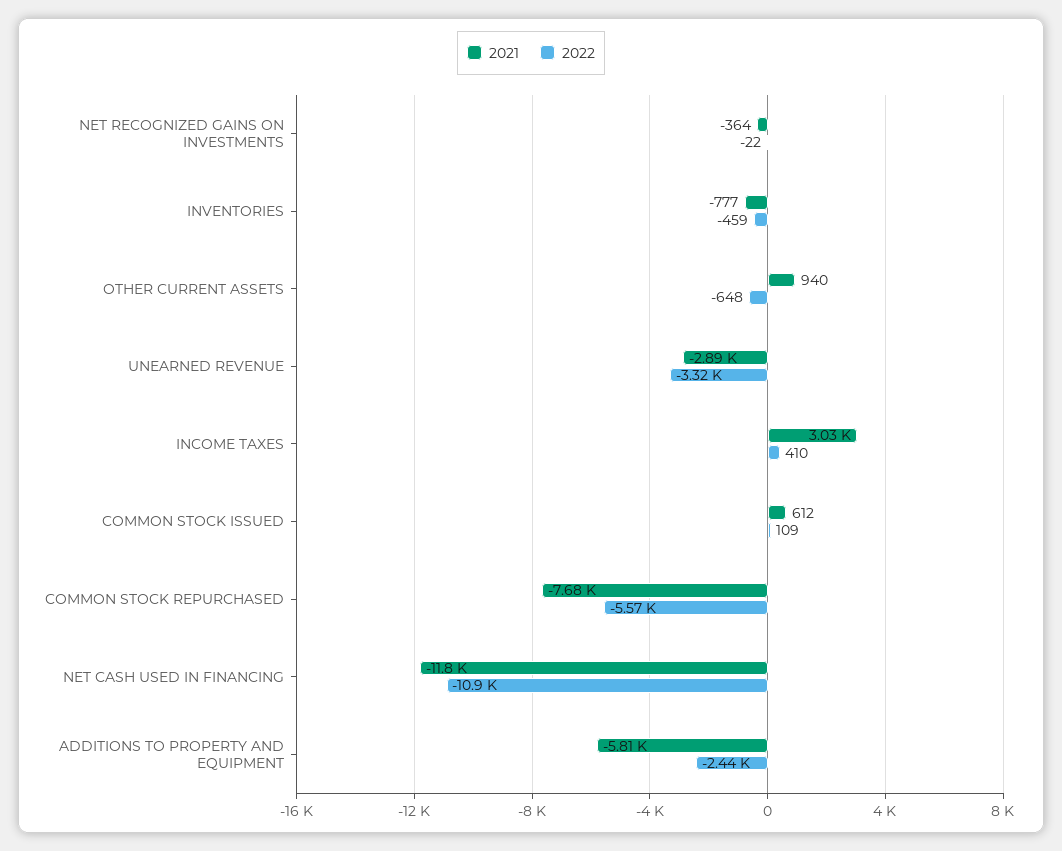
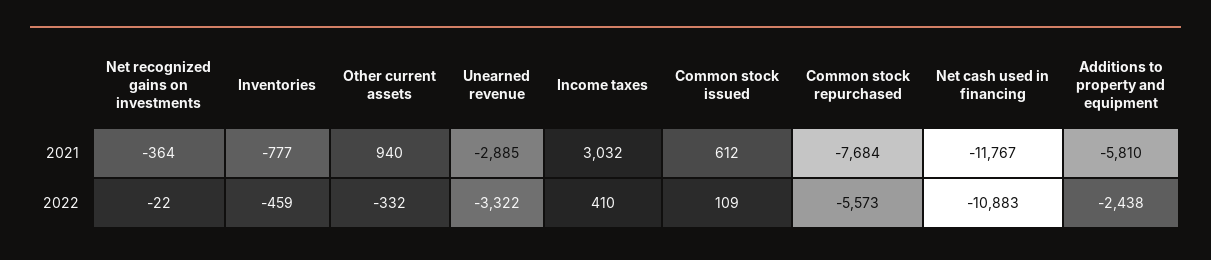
2022, OTHER CURRENT ASSETS: -648 -> -332

